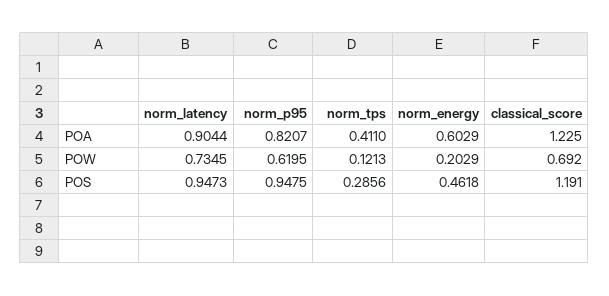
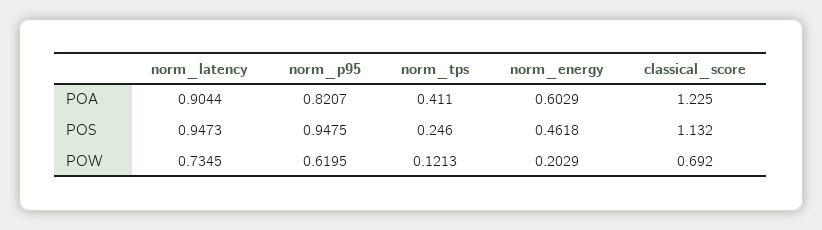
norm_tps, POS: 0.2856 -> 0.246
classical_score, POS: 1.191 -> 1.132

